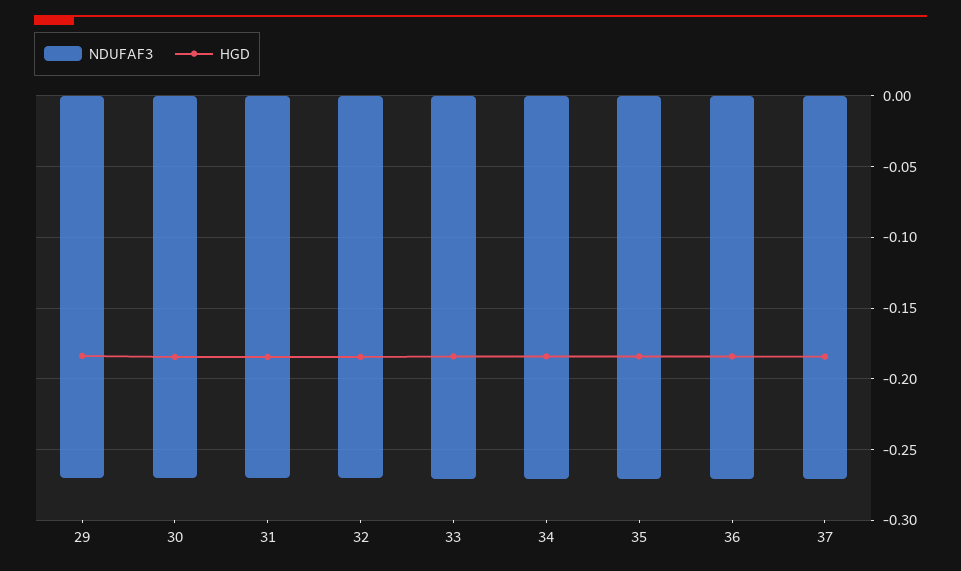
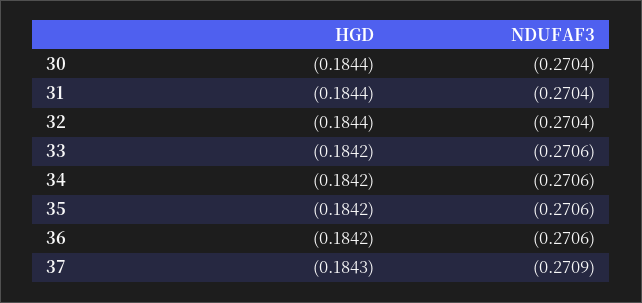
NDUFAF3, 29: -0.27 -> none
HGD, 29: -0.185 -> none

